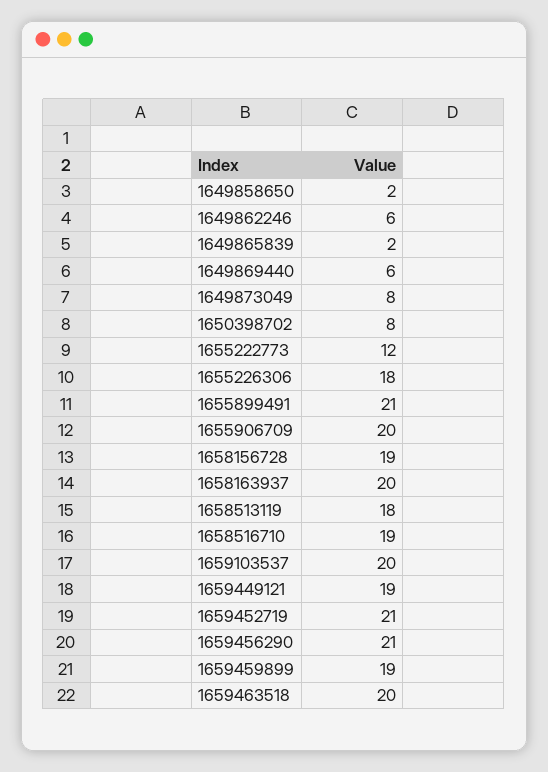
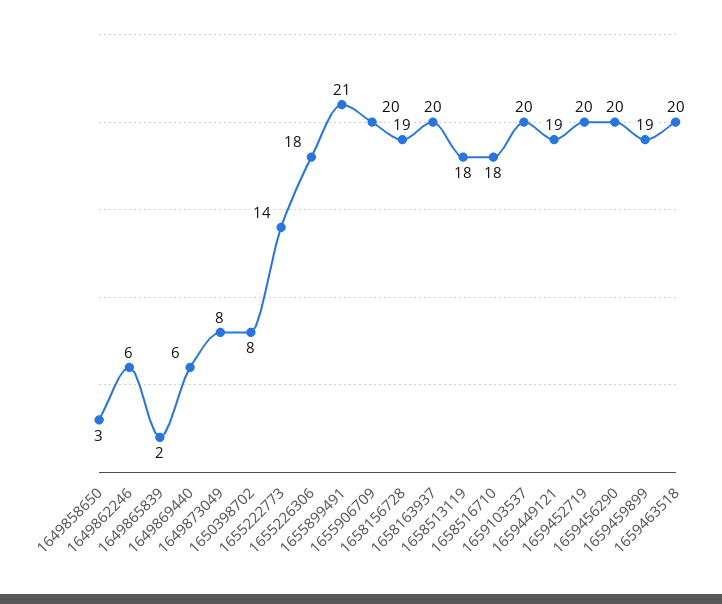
1649858650: 2 -> 3
1655222773: 12 -> 14
1658516710: 19 -> 18
1659452719: 21 -> 20
1659456290: 21 -> 20

